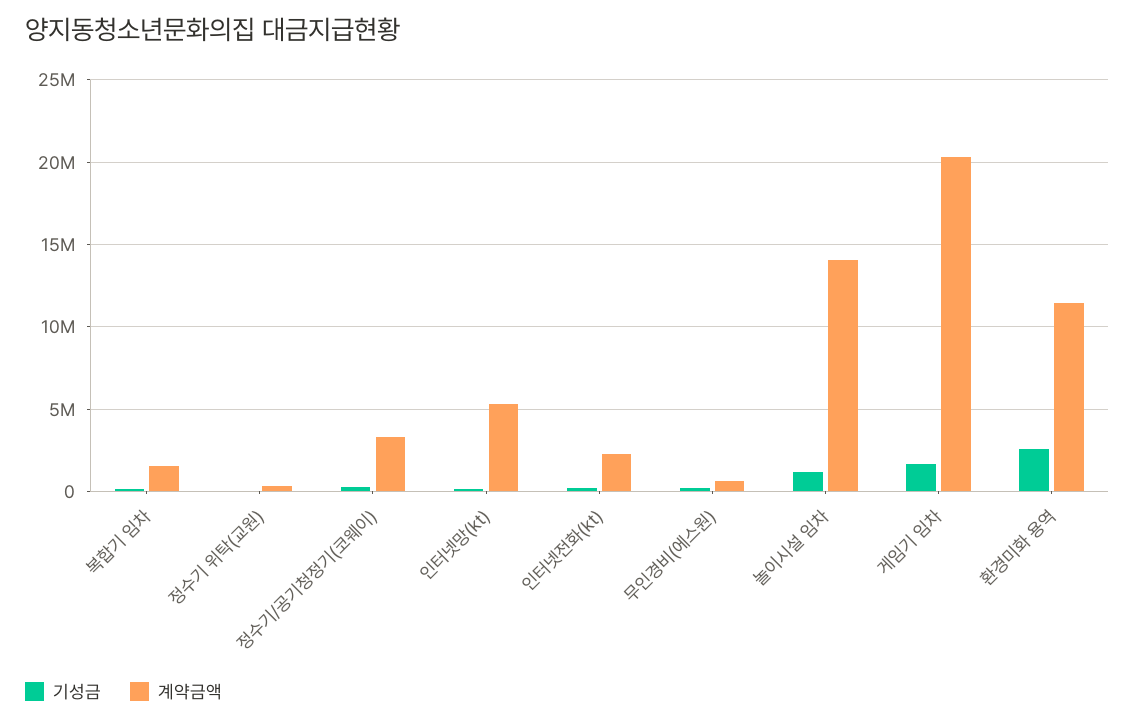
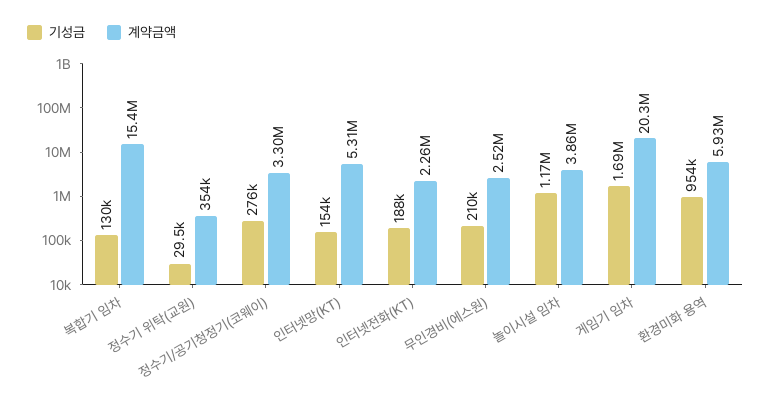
계약금액, 복합기 임차: 1500000 -> 15400000
계약금액, 무인경비(에스원): 500000 -> 2520000
계약금액, 놀이시설 임차: 14000000 -> 3860000
기성금, 환경미화 용역: 2500000 -> 954000
계약금액, 환경미화 용역: 11500000 -> 5930000

